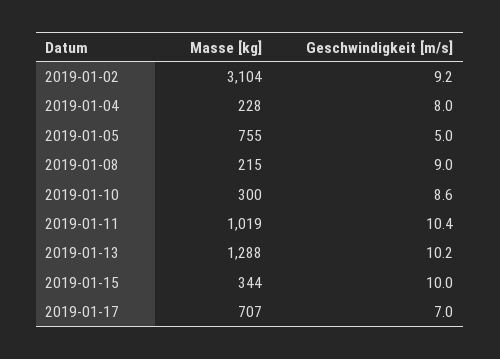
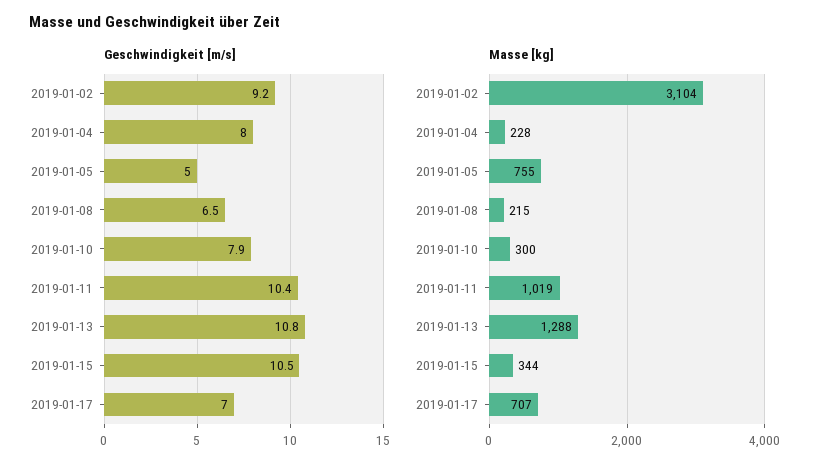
Geschwindigkeit [m/s], 2019-01-08: 9 -> 6.5
Geschwindigkeit [m/s], 2019-01-10: 8.6 -> 7.9
Geschwindigkeit [m/s], 2019-01-13: 10.2 -> 10.8
Geschwindigkeit [m/s], 2019-01-15: 10 -> 10.5

